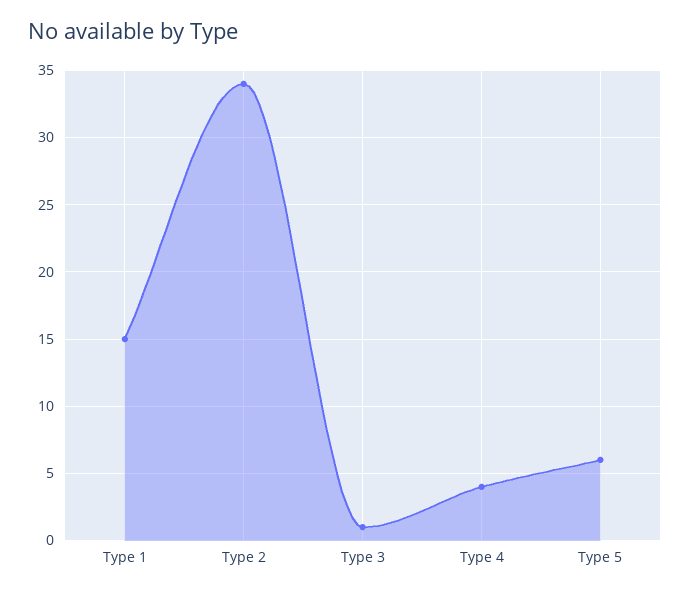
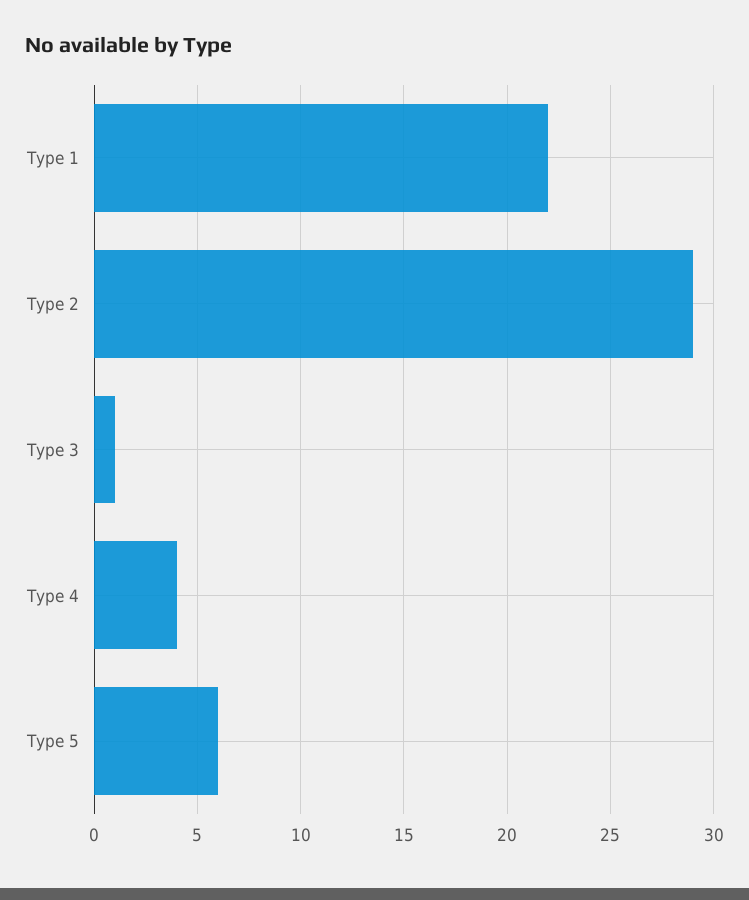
Type 1: 15 -> 22
Type 2: 34 -> 29

